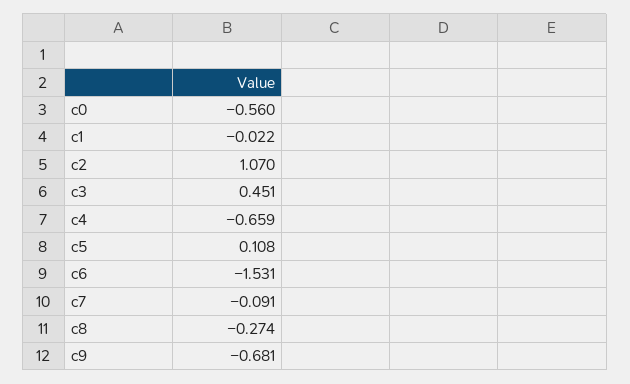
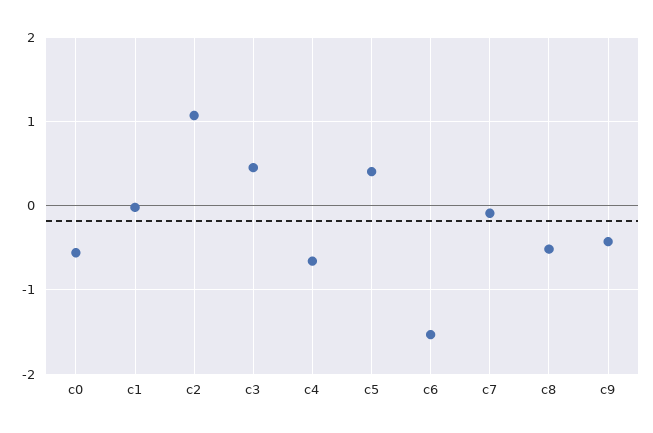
c5: 0.108 -> 0.4
c8: -0.274 -> -0.5
c9: -0.681 -> -0.4

